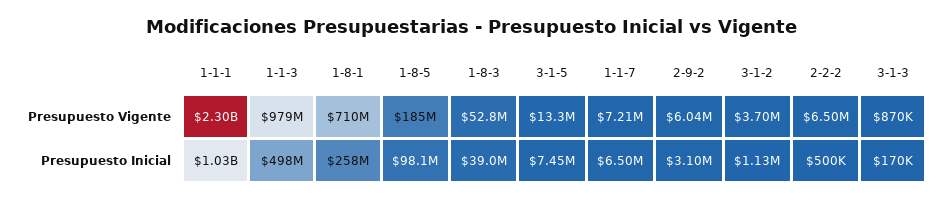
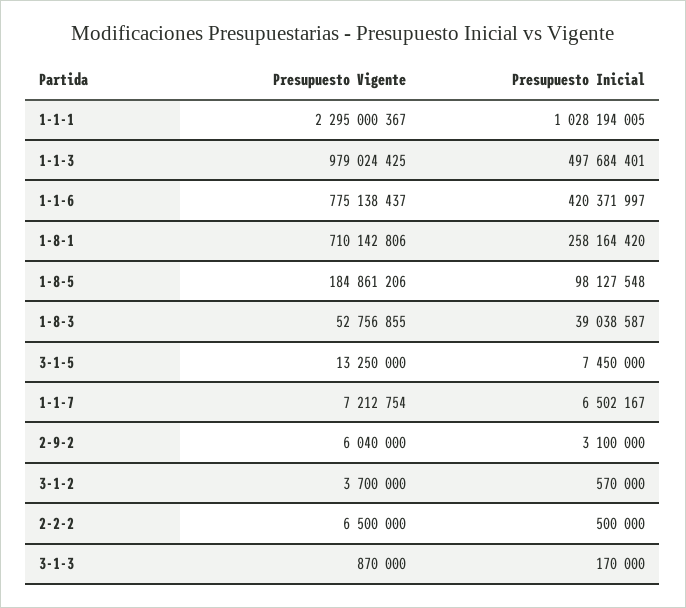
3-1-2, Presupuesto Inicial: 1130000 -> 570000
1-1-6, Presupuesto Vigente: none -> 775138437
1-1-6, Presupuesto Inicial: none -> 420371997

